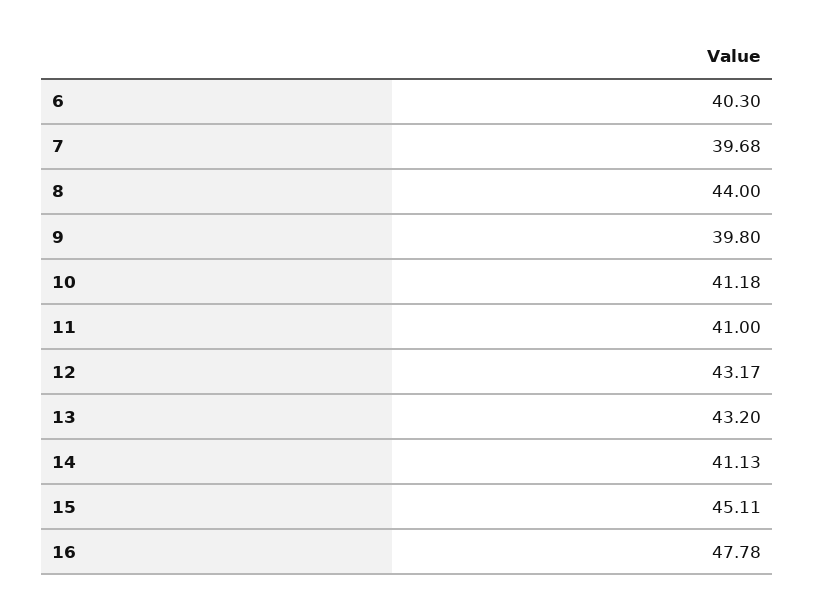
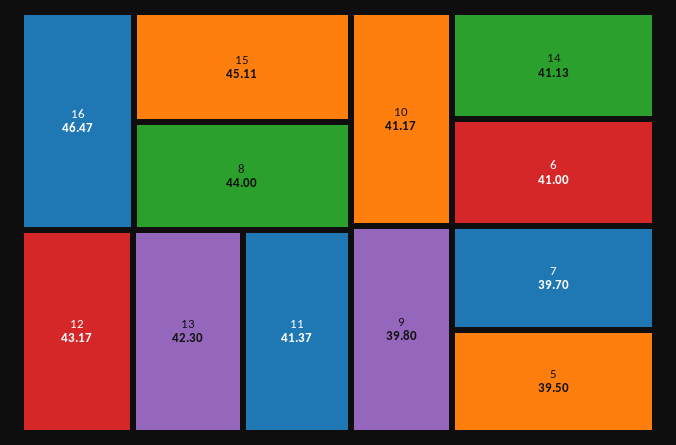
6: 40.3 -> 41
7: 39.68 -> 39.7
10: 41.18 -> 41.17
11: 41 -> 41.37
13: 43.2 -> 42.3
16: 47.78 -> 46.47
5: none -> 39.5

